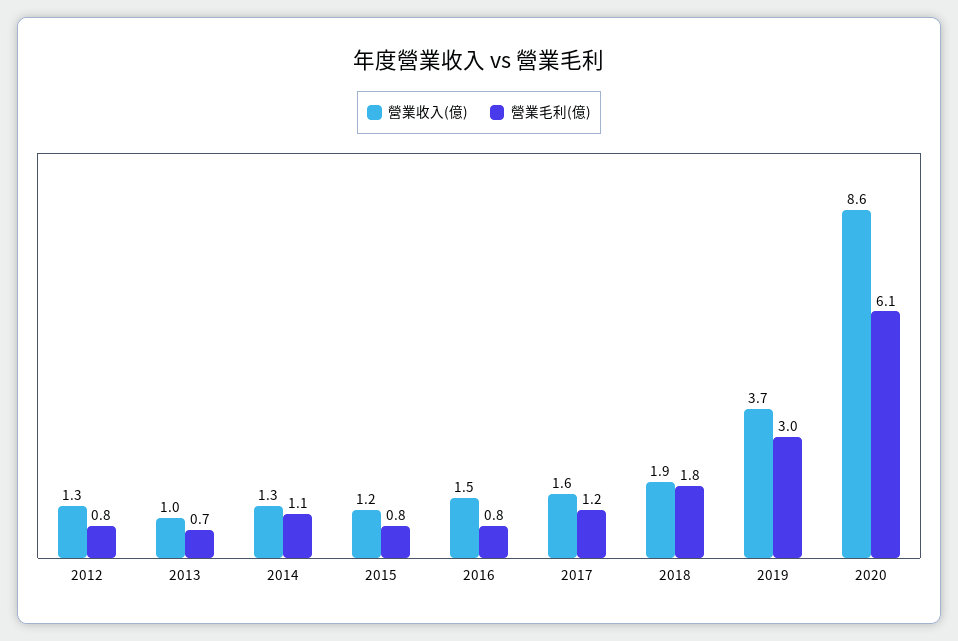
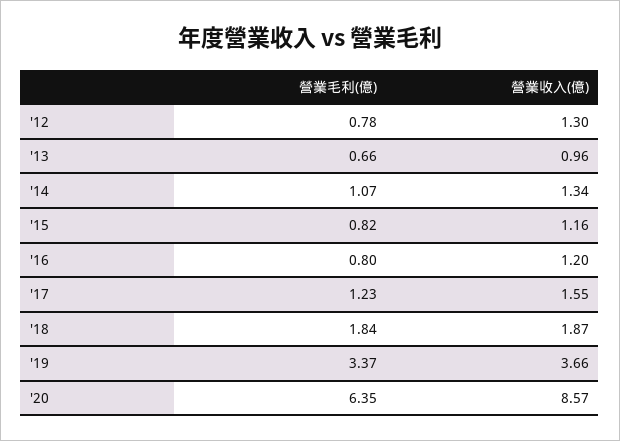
營業收入(億), 2016: 1.5 -> 1.2
營業毛利(億), 2019: 3 -> 3.37
營業毛利(億), 2020: 6.1 -> 6.35

